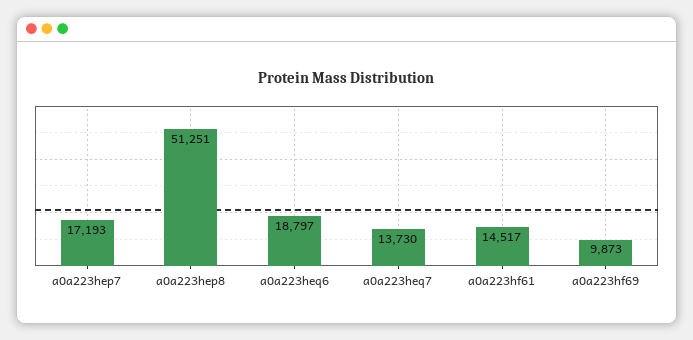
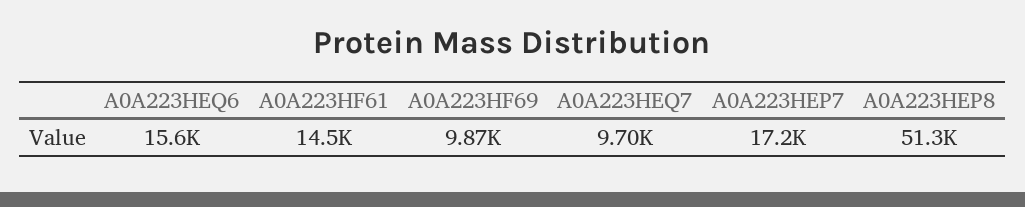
a0a223heq6: 18797 -> 15600
a0a223heq7: 13730 -> 9700

